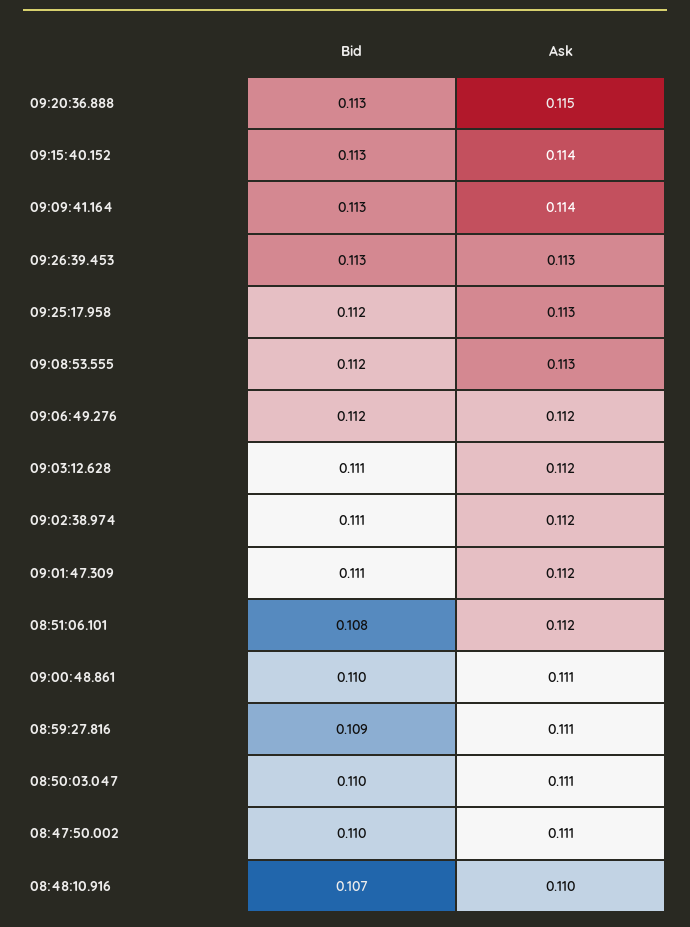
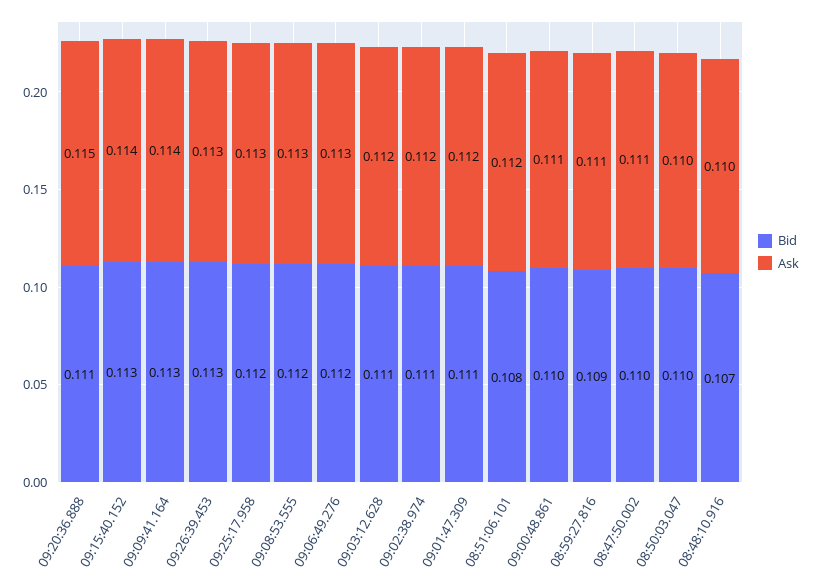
Bid, 09:20:36.888: 0.113 -> 0.111
Ask, 09:06:49.276: 0.112 -> 0.113
Ask, 08:50:03.047: 0.111 -> 0.11

